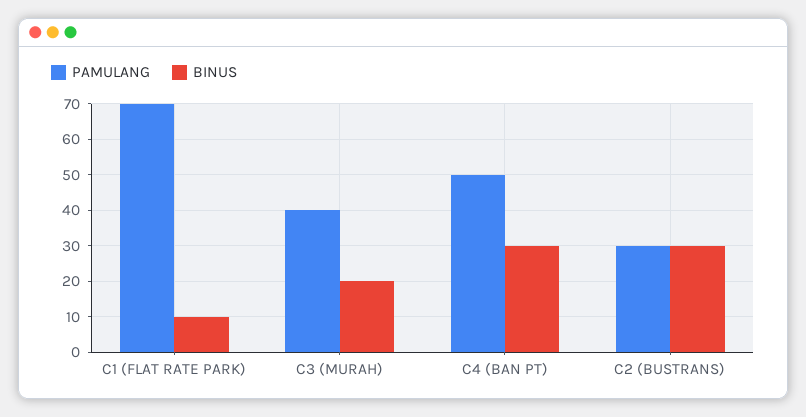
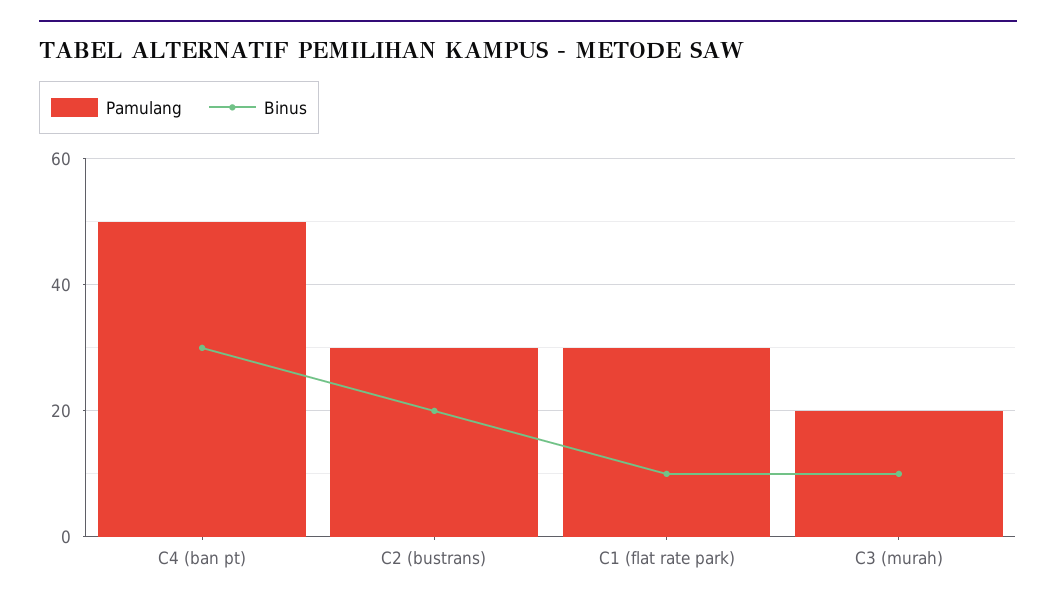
PAMULANG, C1 (FLAT RATE PARK): 70 -> 30
PAMULANG, C3 (MURAH): 40 -> 20
BINUS, C3 (MURAH): 20 -> 10
BINUS, C2 (BUSTRANS): 30 -> 20

